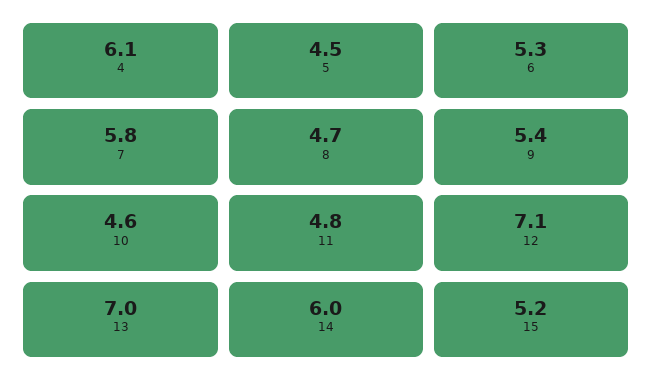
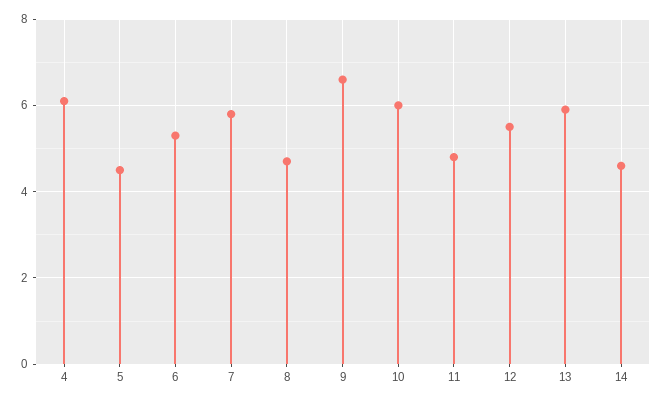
9: 5.4 -> 6.5
10: 4.6 -> 6
12: 7.1 -> 5.5
13: 7 -> 6
14: 6 -> 4.5
15: 5.2 -> none

